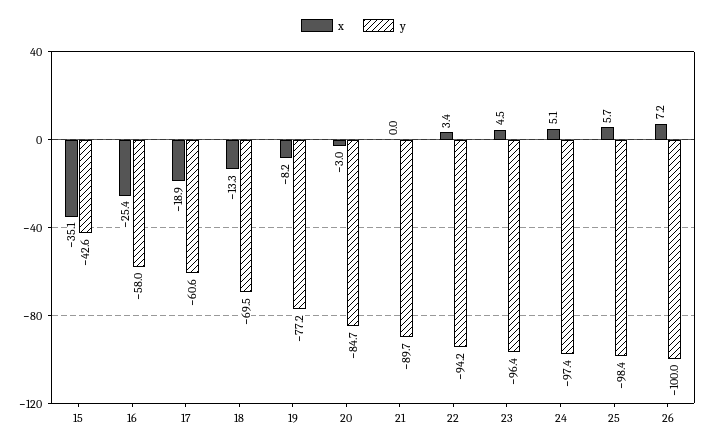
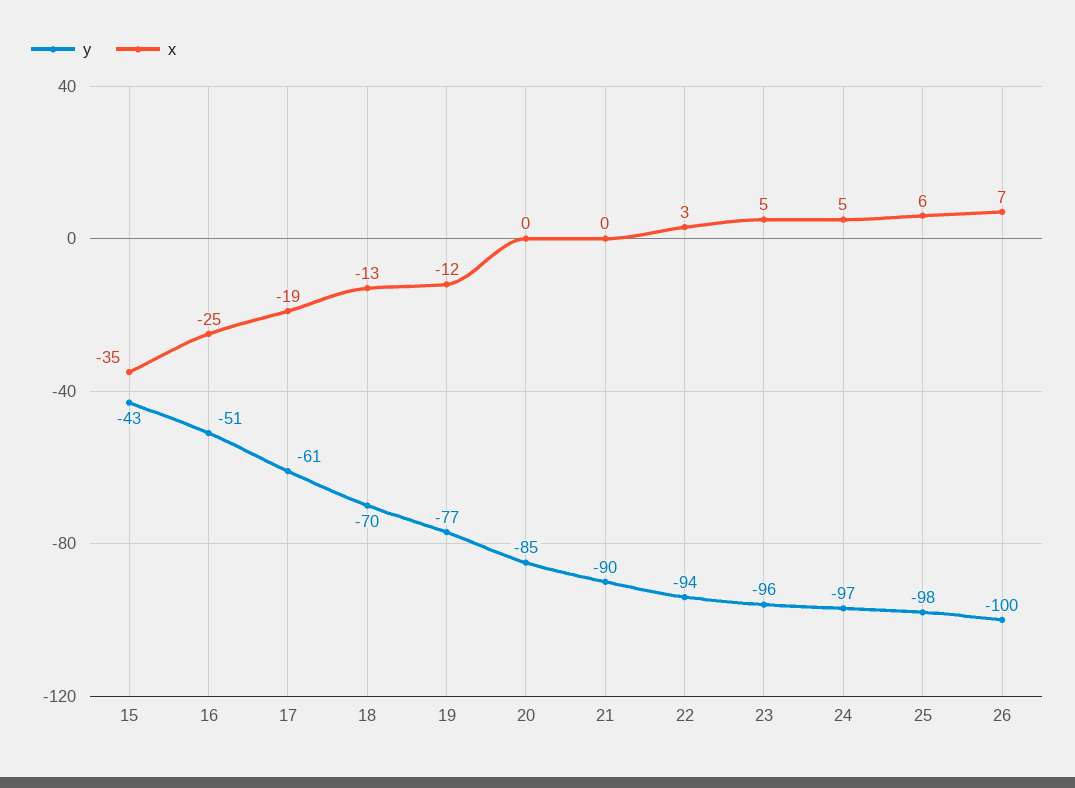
y, 16: -58 -> -51
x, 19: -8.2 -> -12
x, 20: -3 -> 0

